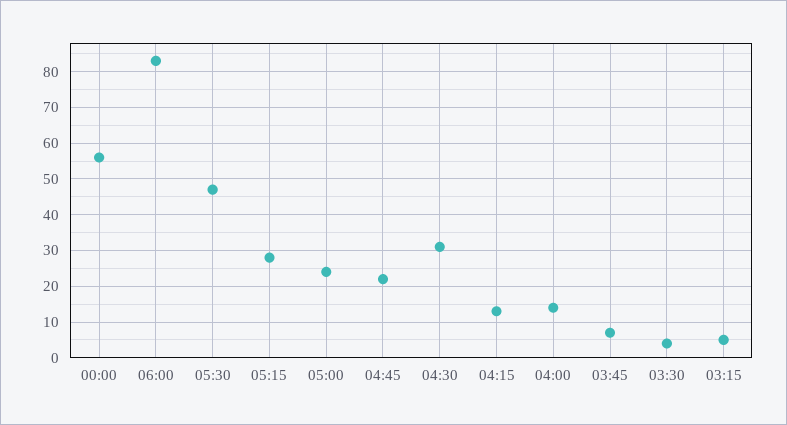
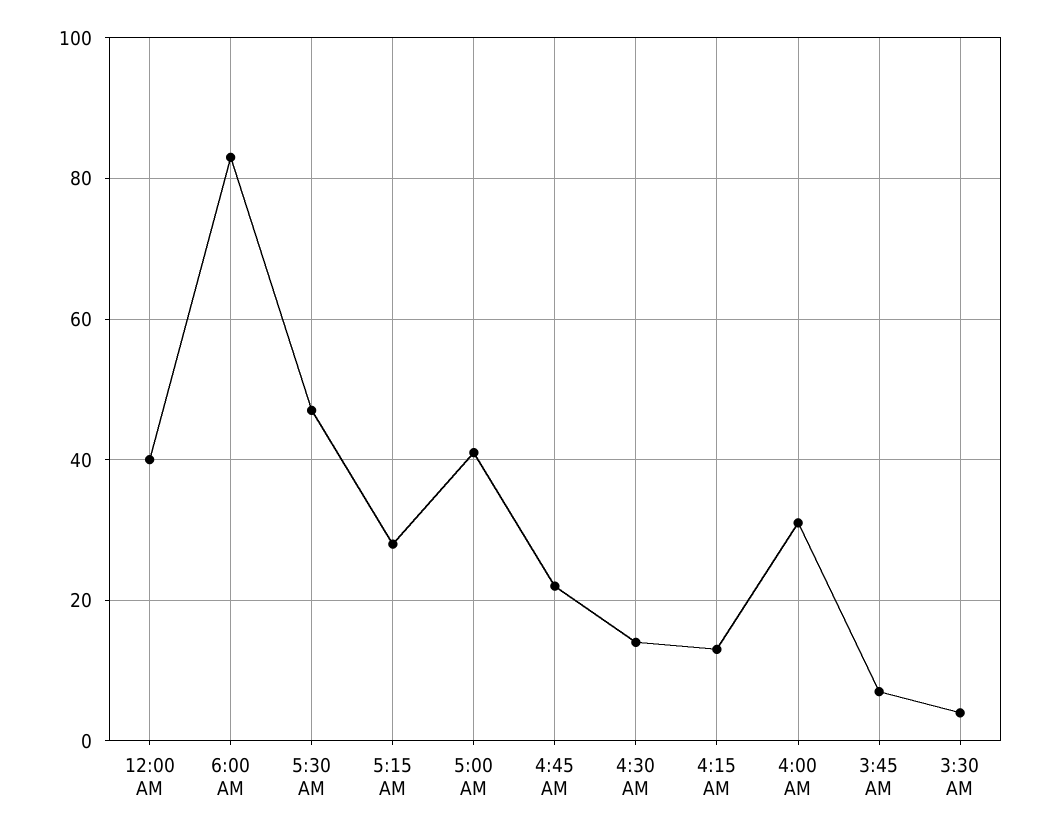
00:00: 55 -> 40
05:00: 25 -> 40
04:30: 30 -> 15
04:00: 15 -> 30
03:15: 5 -> none

